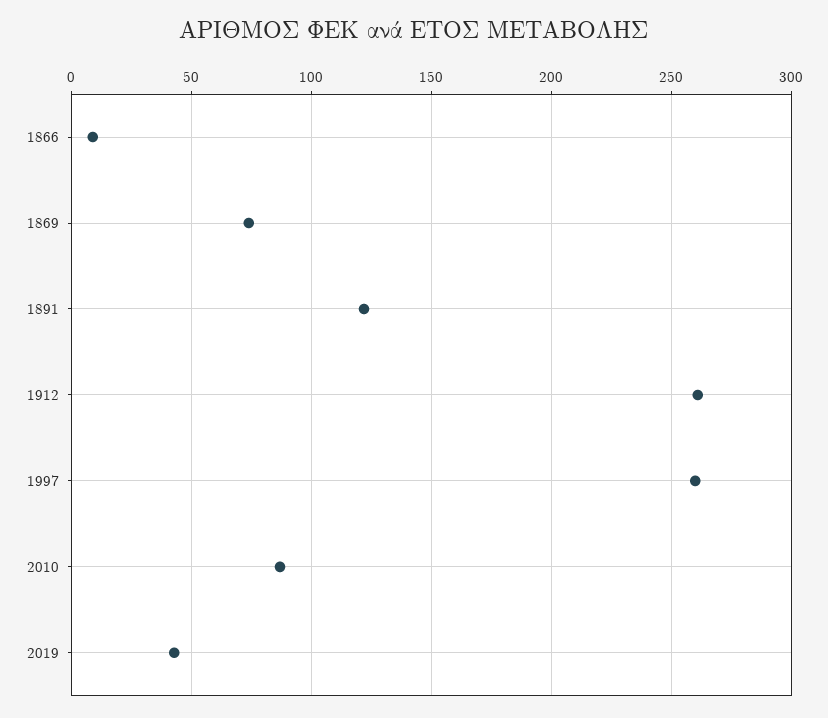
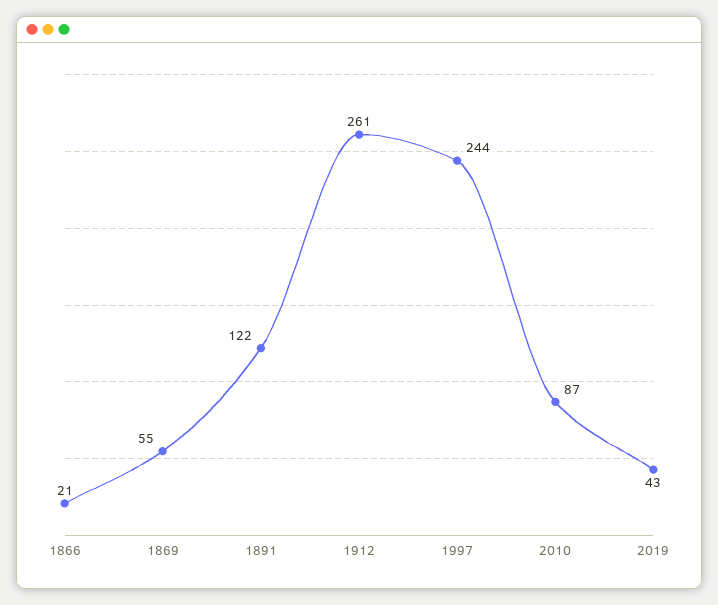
1866: 10 -> 21
1869: 75 -> 55
1997: 260 -> 244

